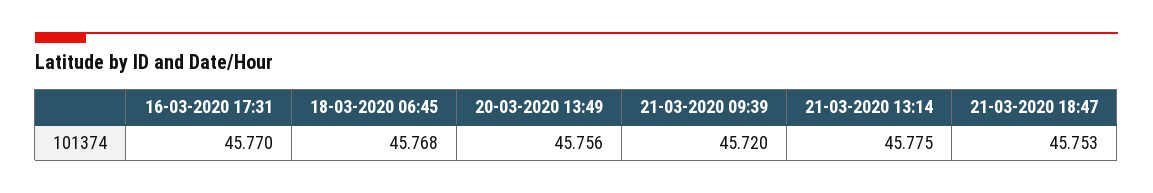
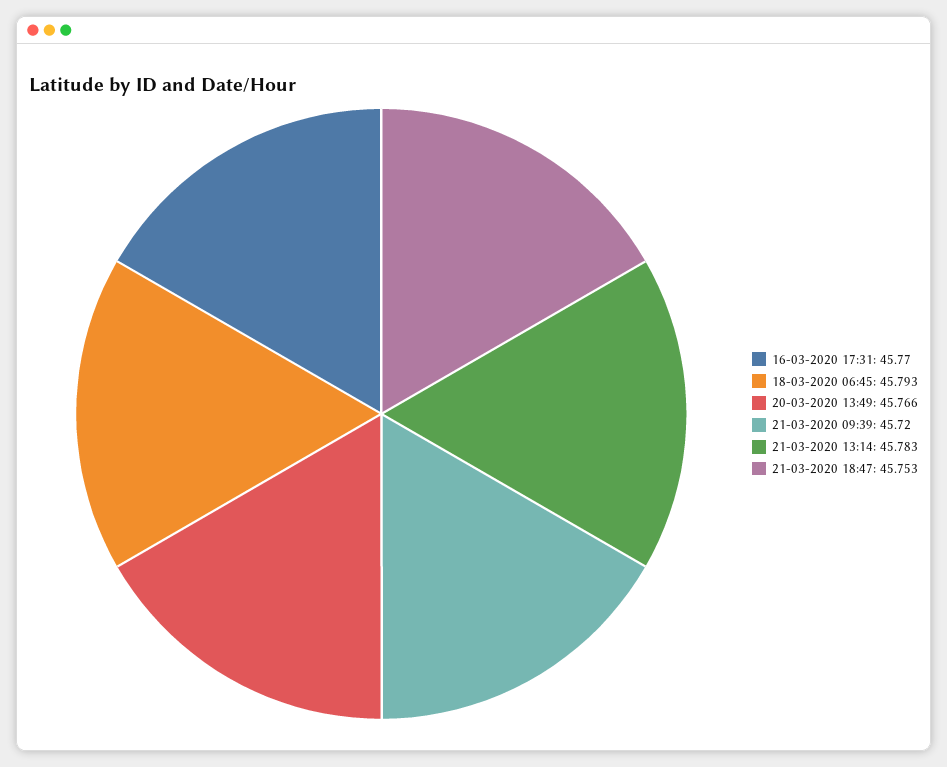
18-03-2020 06:45: 45.768 -> 45.793
20-03-2020 13:49: 45.756 -> 45.766
21-03-2020 13:14: 45.775 -> 45.783

